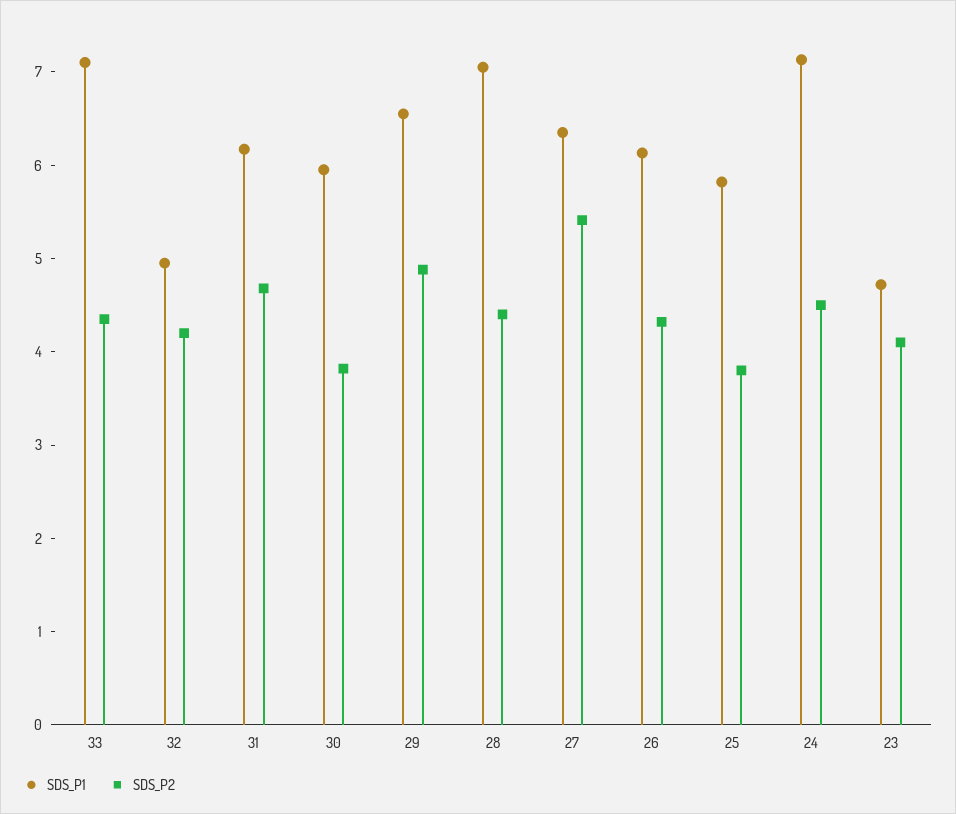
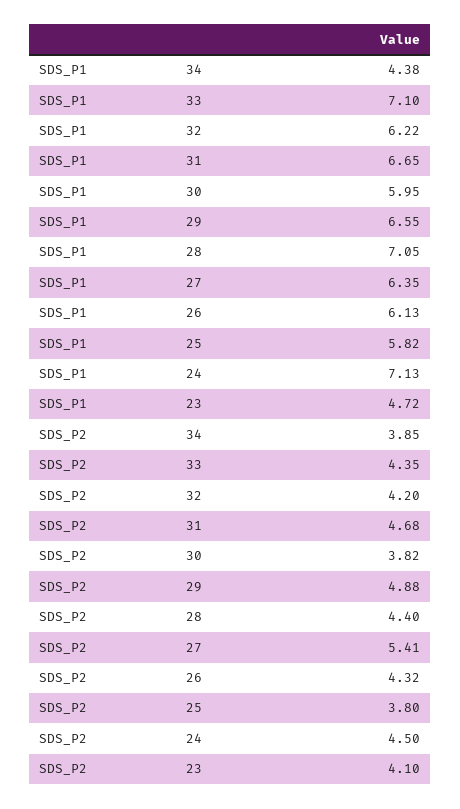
SDS_P1, 32: 5 -> 6.22
SDS_P1, 31: 6.2 -> 6.65
SDS_P1, 34: none -> 4.38
SDS_P2, 34: none -> 3.85

